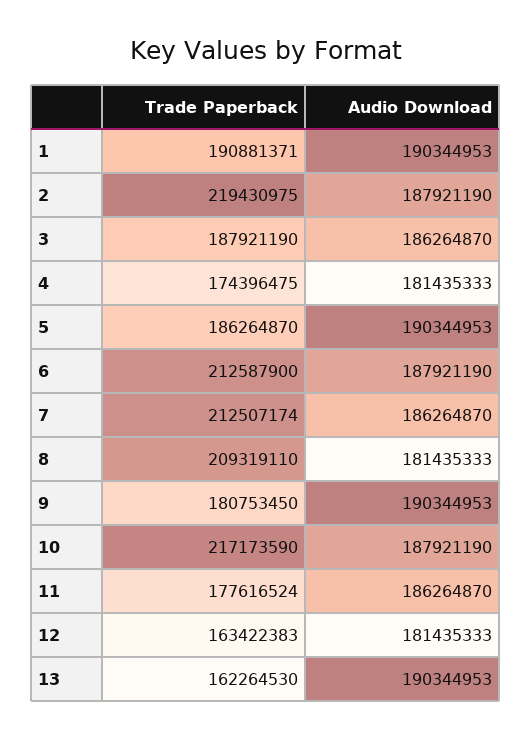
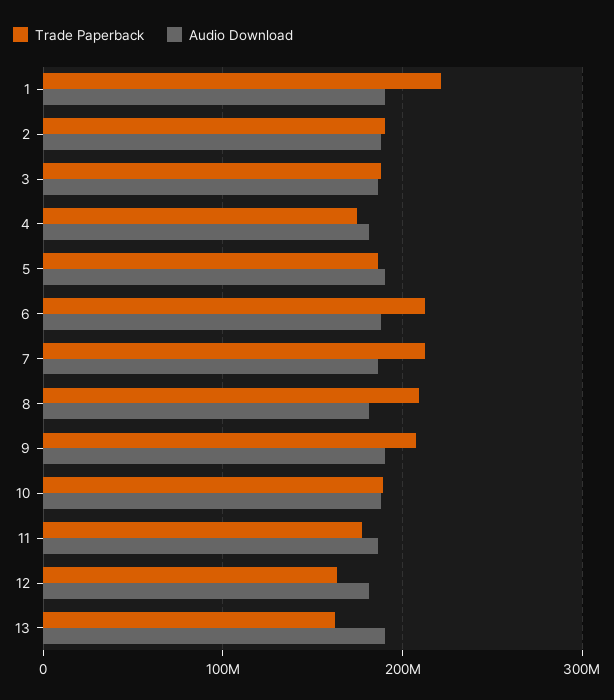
Trade Paperback, 1: 190881371 -> 220000000
Trade Paperback, 2: 219430975 -> 190000000
Trade Paperback, 9: 180753450 -> 210000000
Trade Paperback, 10: 217173590 -> 190000000

